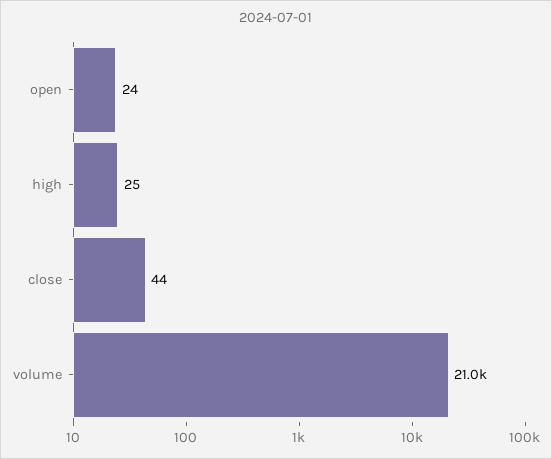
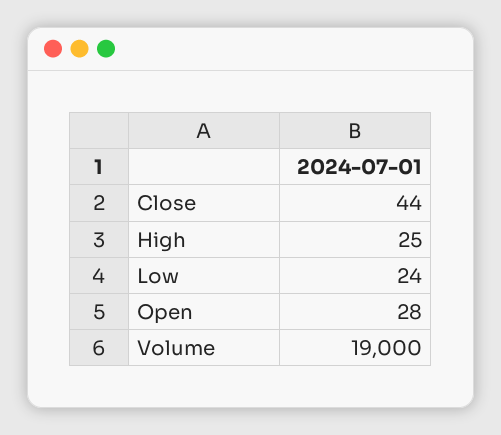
open: 24 -> 28
volume: 21000 -> 19000
Low: none -> 24

